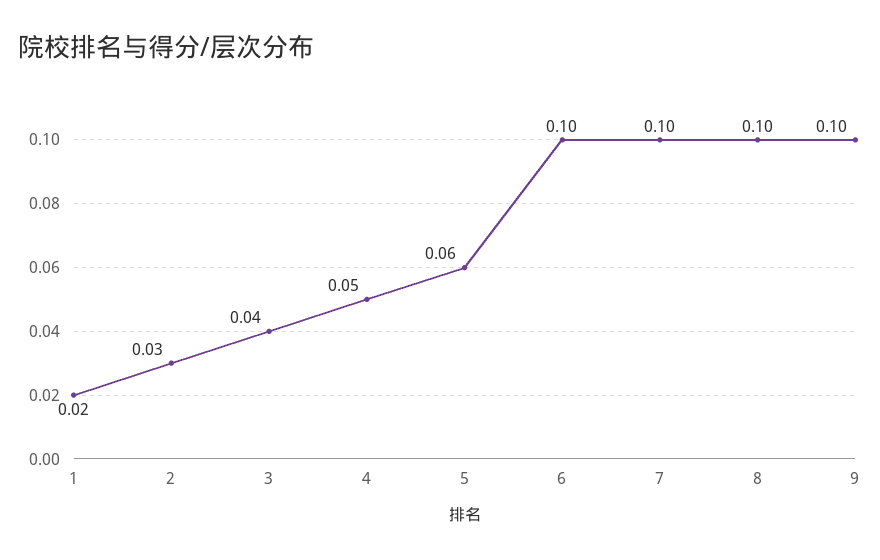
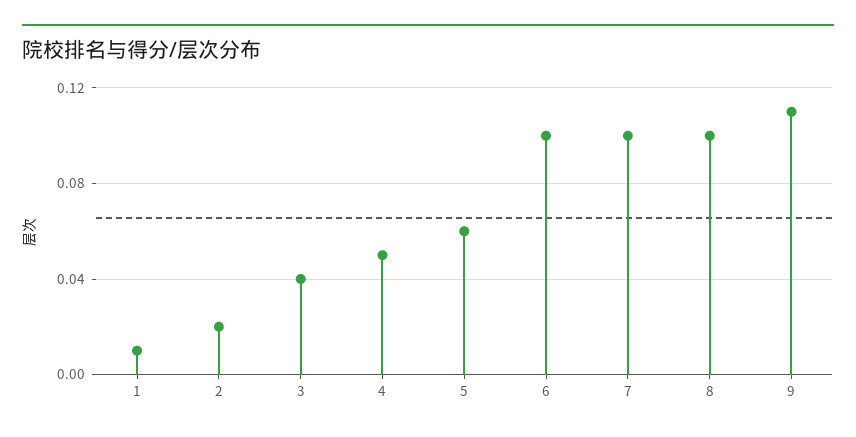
1: 0.02 -> 0.01
2: 0.03 -> 0.02
9: 0.1 -> 0.11

